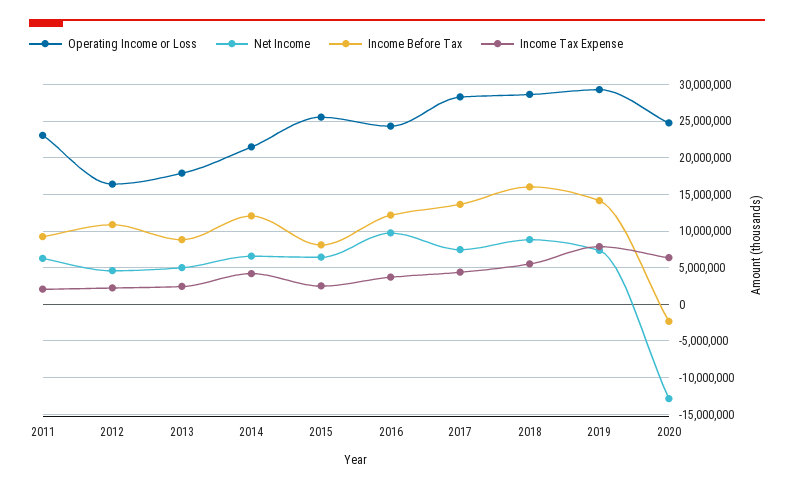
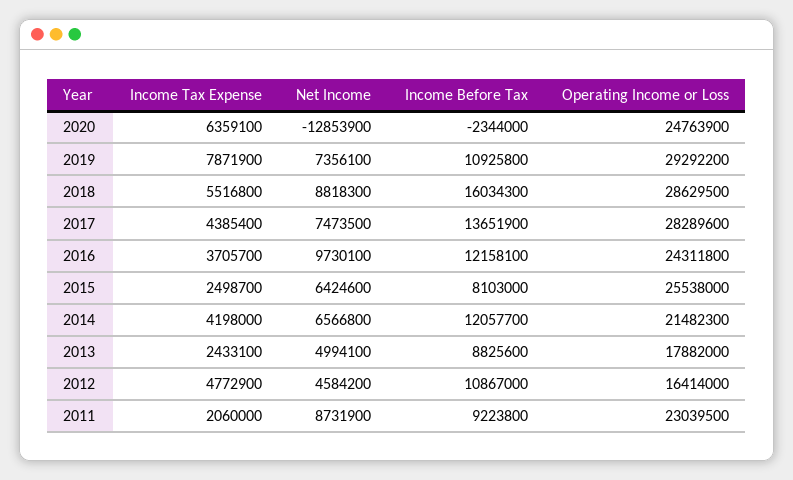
Net Income, 2011: 6000000 -> 8731900
Income Tax Expense, 2012: 2000000 -> 4772900
Income Before Tax, 2019: 14000000 -> 10925800

